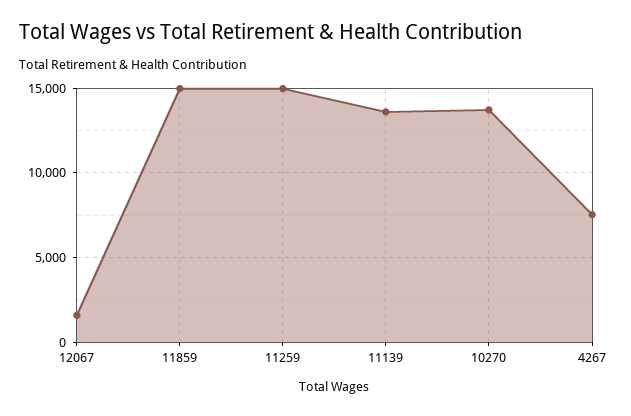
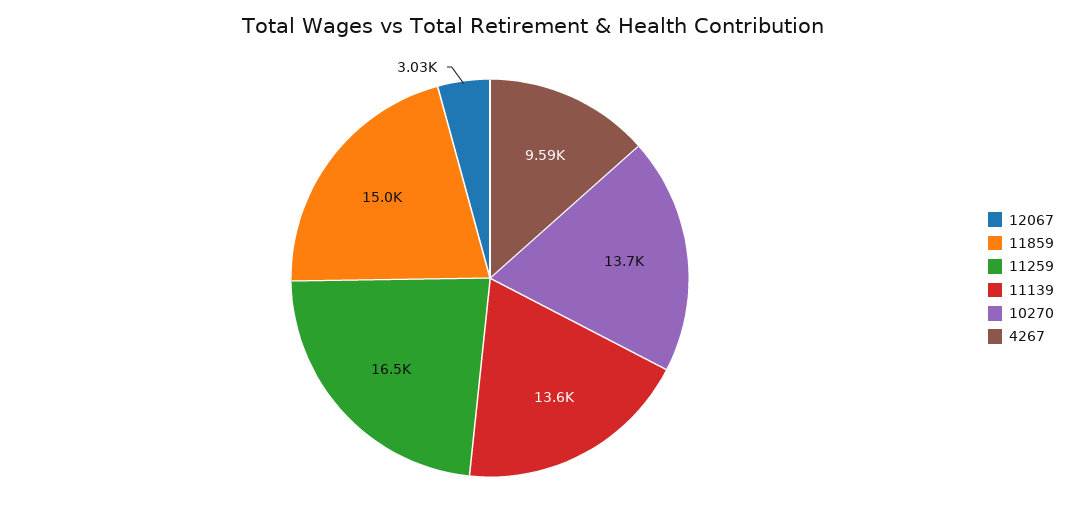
12067: 1500 -> 3030
11259: 15000 -> 16500
4267: 7500 -> 9590

